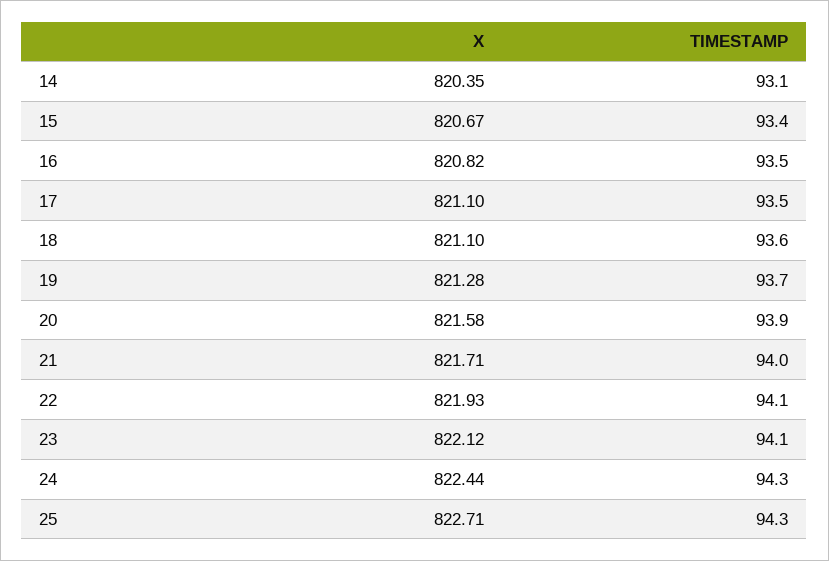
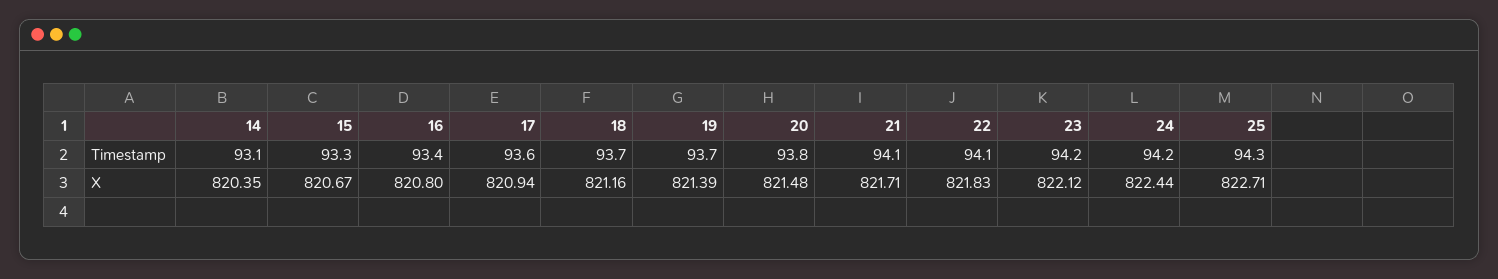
TIMESTAMP, 15: 93.4 -> 93.3
X, 16: 820.82 -> 820.8
TIMESTAMP, 16: 93.5 -> 93.4
X, 17: 821.1 -> 820.94
TIMESTAMP, 17: 93.5 -> 93.6
X, 18: 821.1 -> 821.16
TIMESTAMP, 18: 93.6 -> 93.7
X, 19: 821.28 -> 821.39
X, 20: 821.58 -> 821.48
TIMESTAMP, 20: 93.9 -> 93.8
TIMESTAMP, 21: 94 -> 94.1
X, 22: 821.93 -> 821.83
TIMESTAMP, 23: 94.1 -> 94.2
TIMESTAMP, 24: 94.3 -> 94.2

